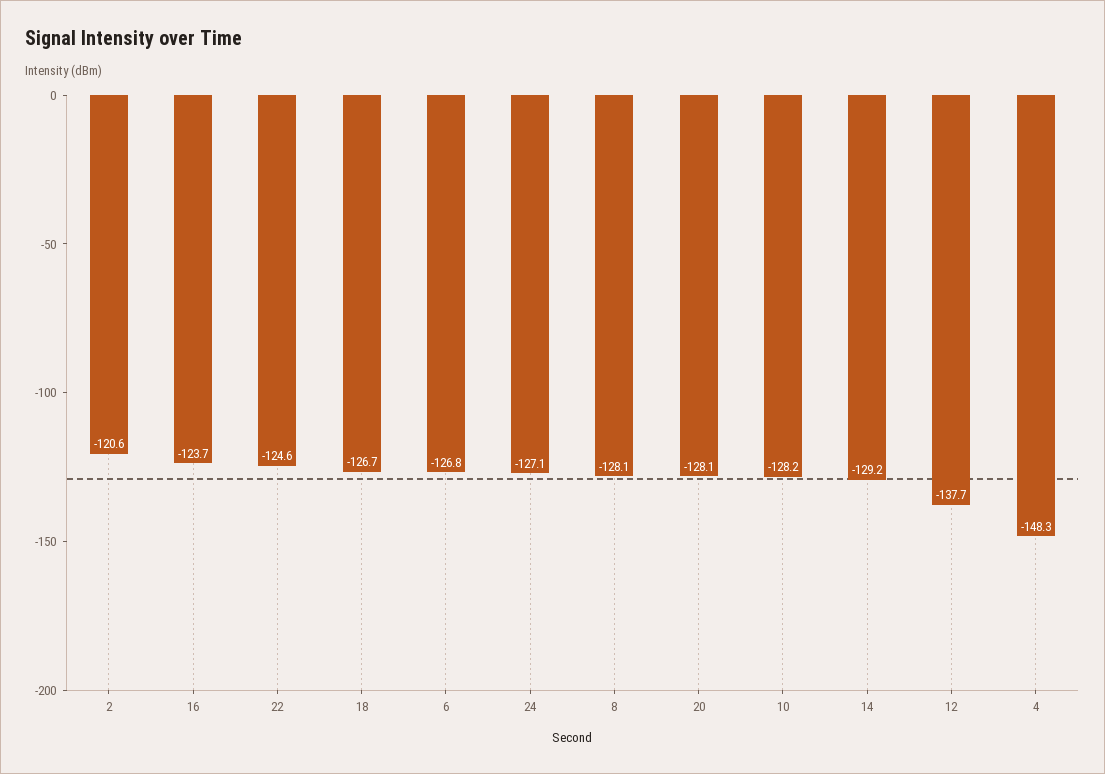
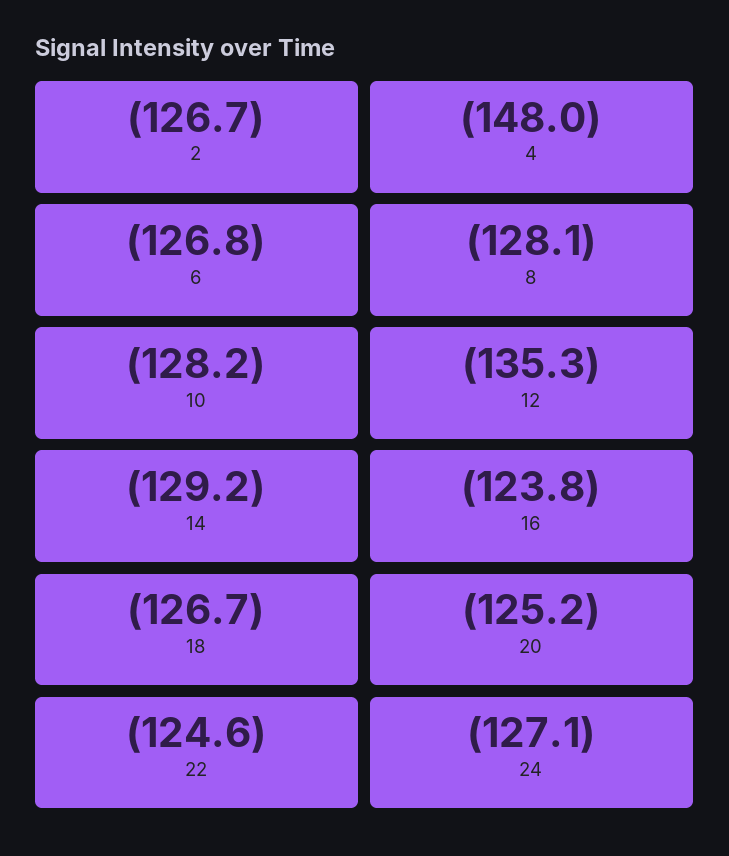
2: -120.6 -> -126.7
16: -123.7 -> -123.8
20: -128.1 -> -125.2
12: -137.7 -> -135.3
4: -148.3 -> -148

